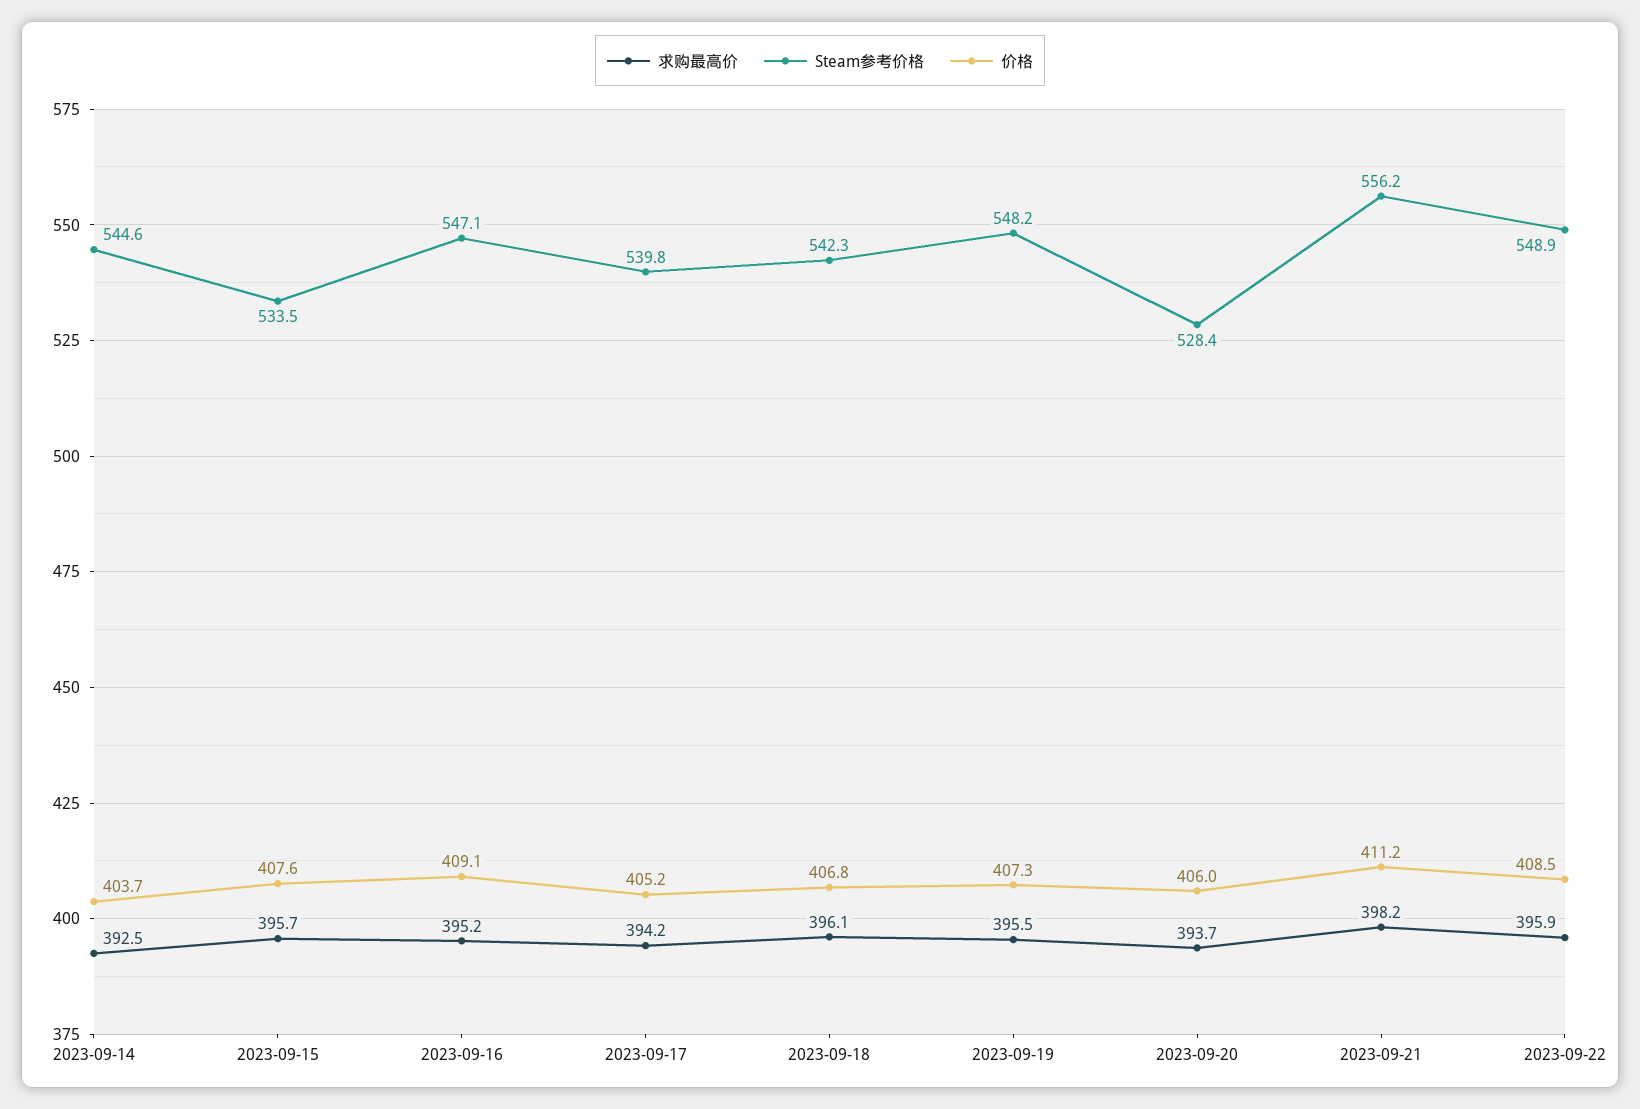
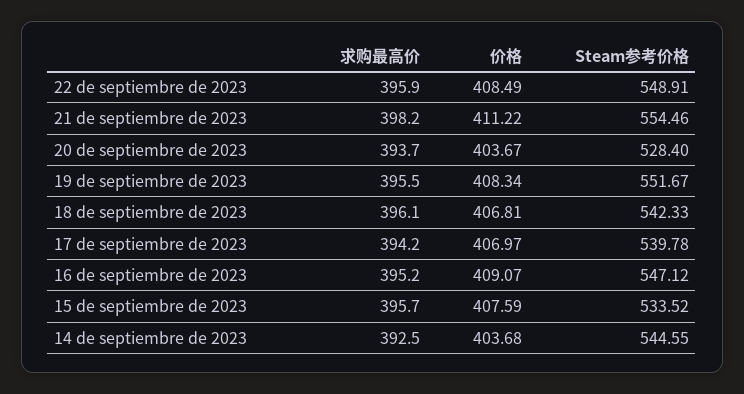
价格, 2023-09-17: 405.2 -> 406.97
Steam参考价格, 2023-09-19: 548.2 -> 551.67
价格, 2023-09-19: 407.3 -> 408.34
价格, 2023-09-20: 406 -> 403.67
Steam参考价格, 2023-09-21: 556.2 -> 554.46

